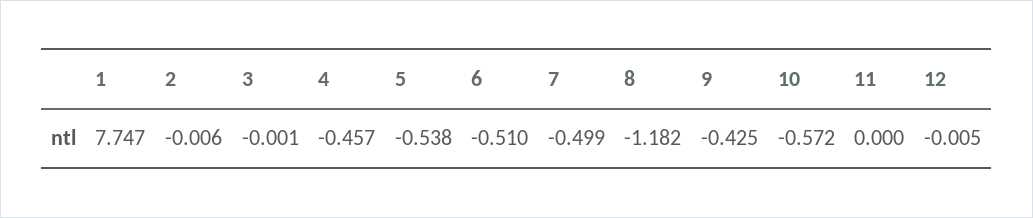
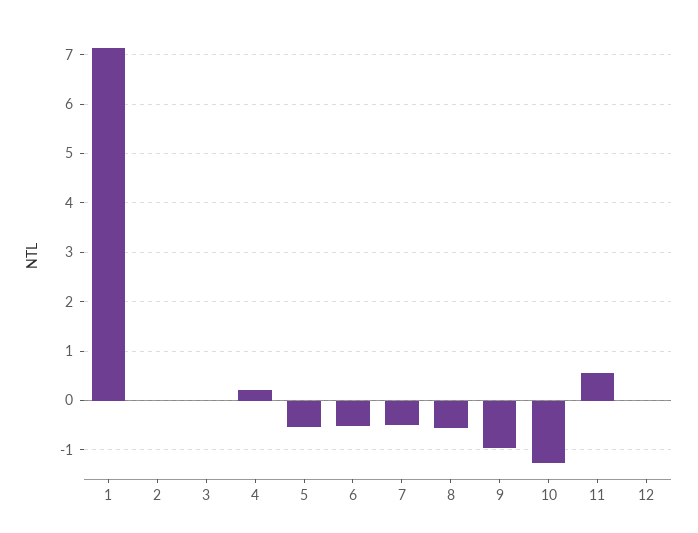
1: 7.747 -> 7.2
4: -0.457 -> 0.2
8: -1.182 -> -0.6
9: -0.425 -> -1
10: -0.572 -> -1.2
11: 0 -> 0.6

